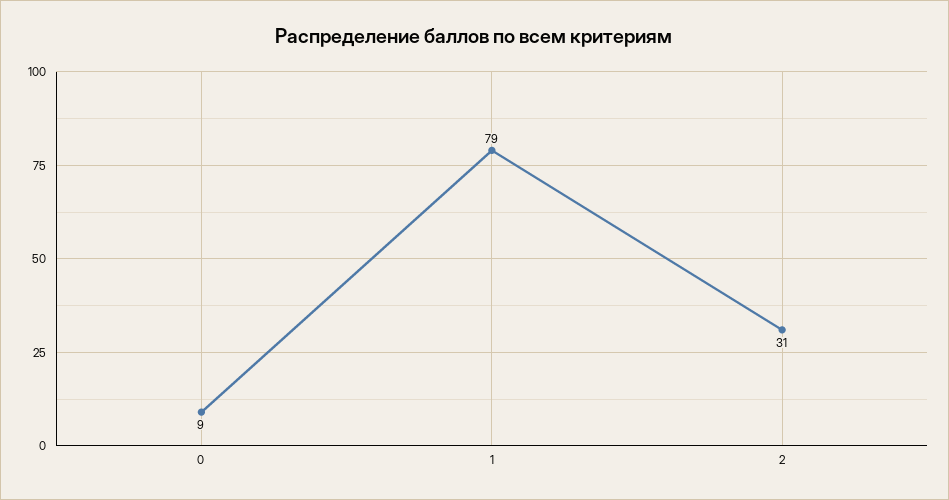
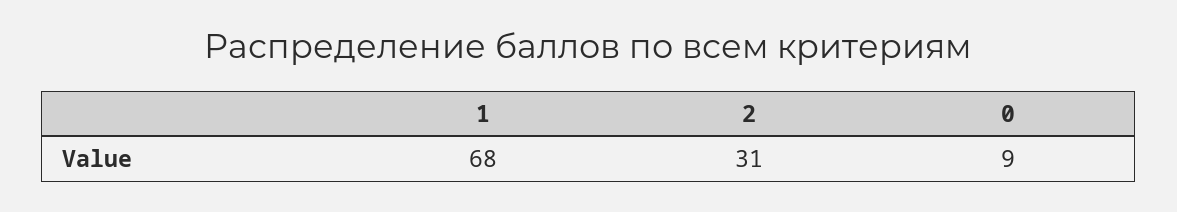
1: 79 -> 68

